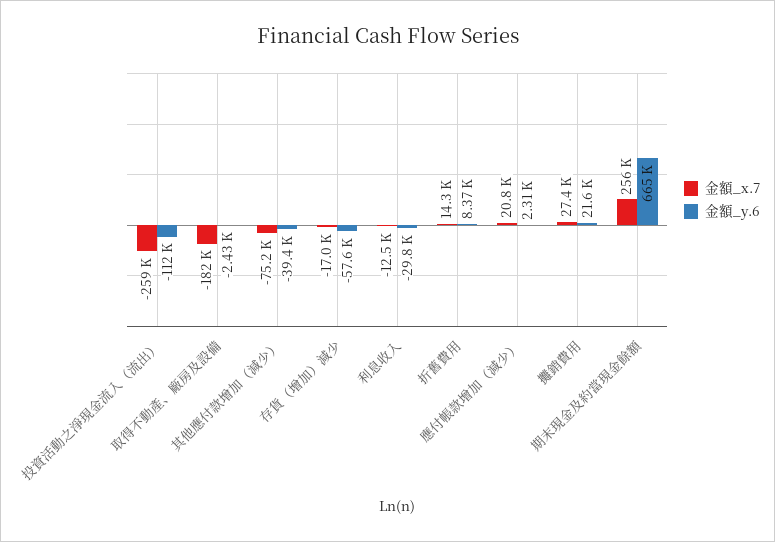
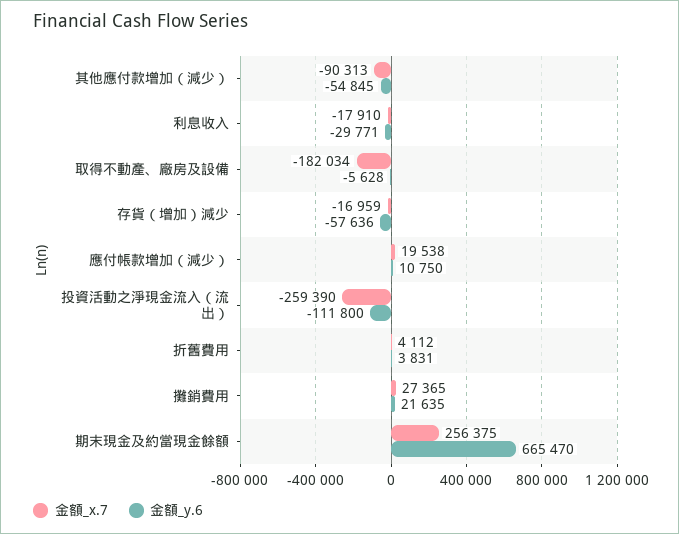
金額_y.6, 取得不動產、廠房及設備: -2430 -> -5628
金額_x.7, 其他應付款增加（減少）: -75200 -> -90313
金額_y.6, 其他應付款增加（減少）: -39400 -> -54845
金額_x.7, 利息收入: -12500 -> -17910
金額_x.7, 折舊費用: 14300 -> 4112
金額_y.6, 折舊費用: 8370 -> 3831
金額_x.7, 應付帳款增加（減少）: 20800 -> 19538
金額_y.6, 應付帳款增加（減少）: 2310 -> 10750

